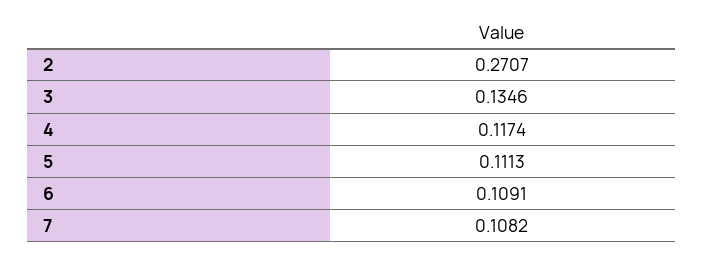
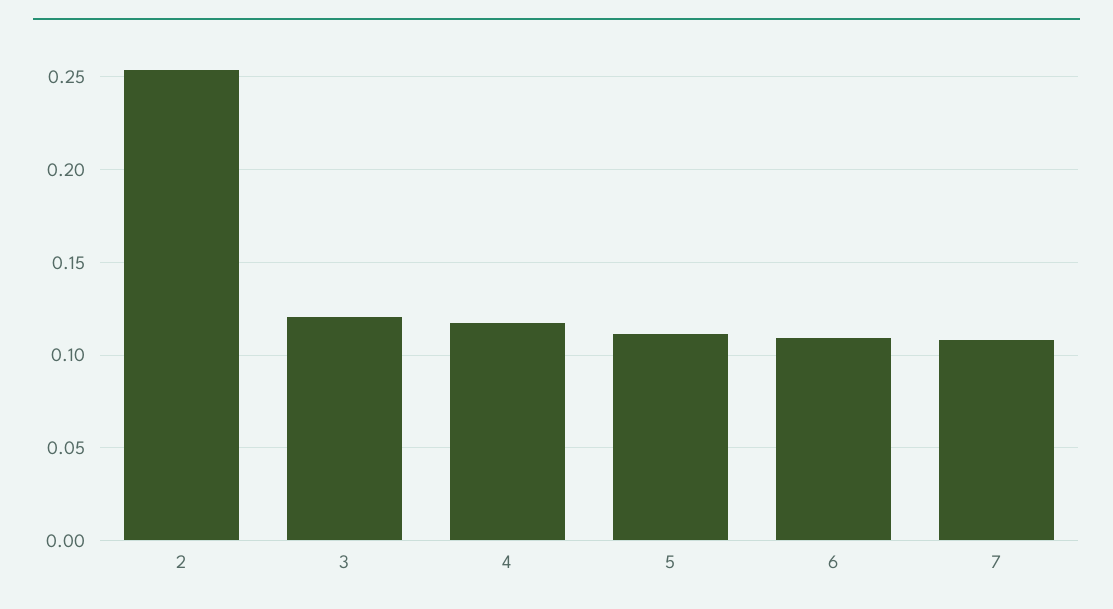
2: 0.2707 -> 0.255
3: 0.1346 -> 0.12

